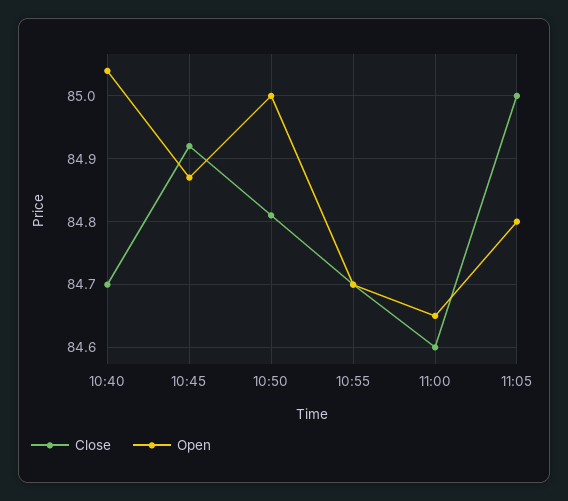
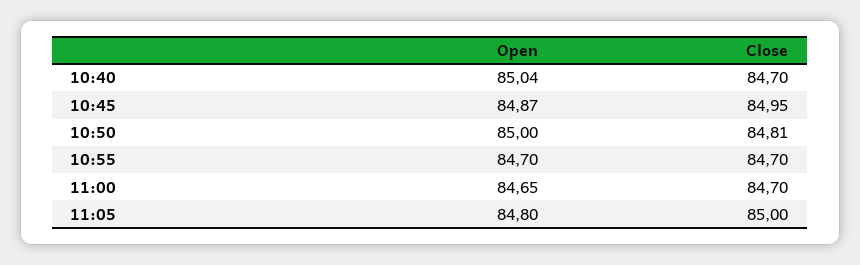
Close, 10:45: 84.92 -> 84.95
Close, 11:00: 84.6 -> 84.7

